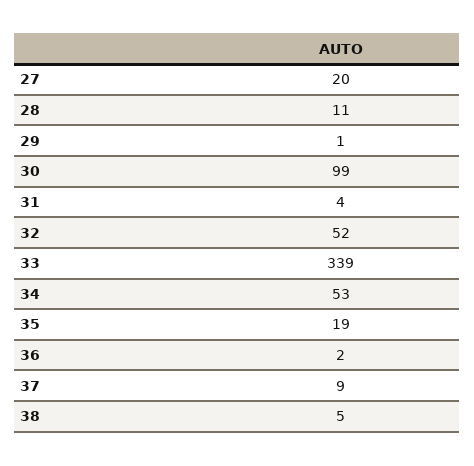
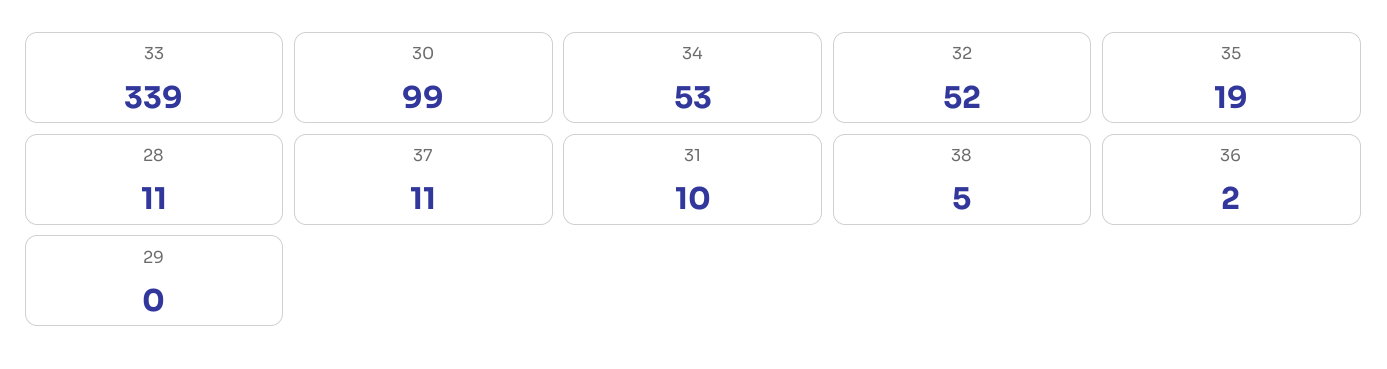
27: 20 -> none
29: 1 -> 0
31: 4 -> 10
37: 9 -> 11

